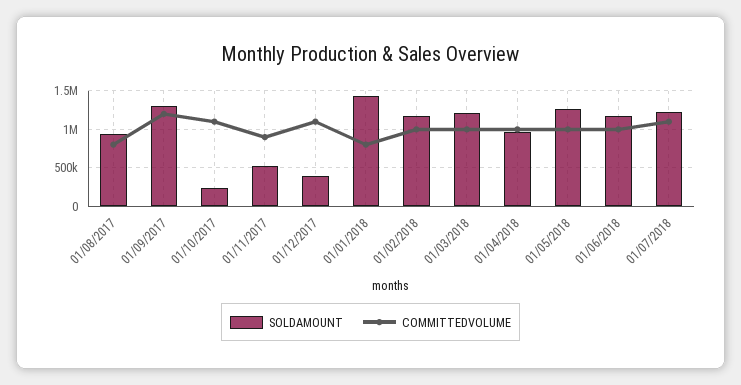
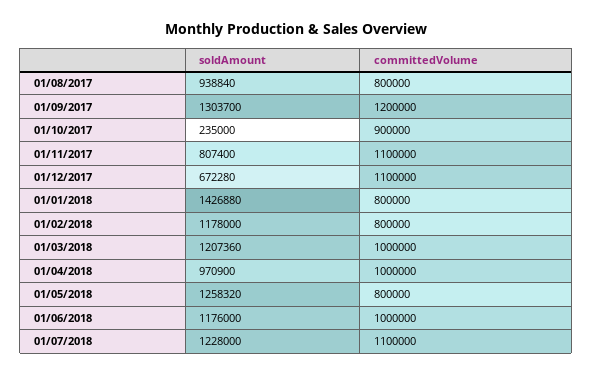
COMMITTEDVOLUME, 01/10/2017: 1100000 -> 900000
SOLDAMOUNT, 01/11/2017: 500000 -> 807400
COMMITTEDVOLUME, 01/11/2017: 900000 -> 1100000
SOLDAMOUNT, 01/12/2017: 400000 -> 672280
COMMITTEDVOLUME, 01/02/2018: 1000000 -> 800000
COMMITTEDVOLUME, 01/05/2018: 1000000 -> 800000

